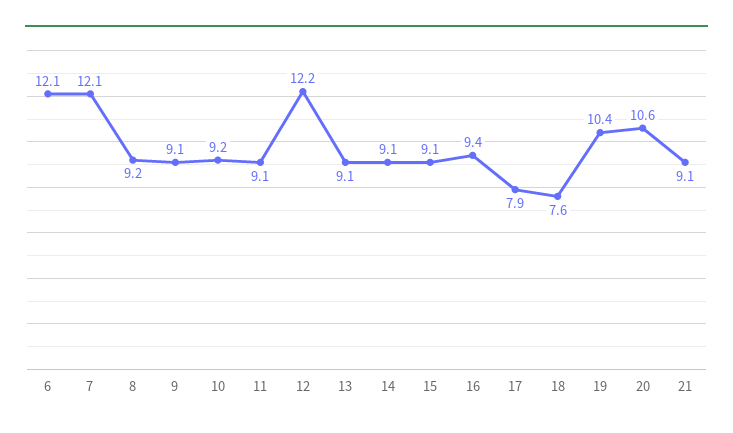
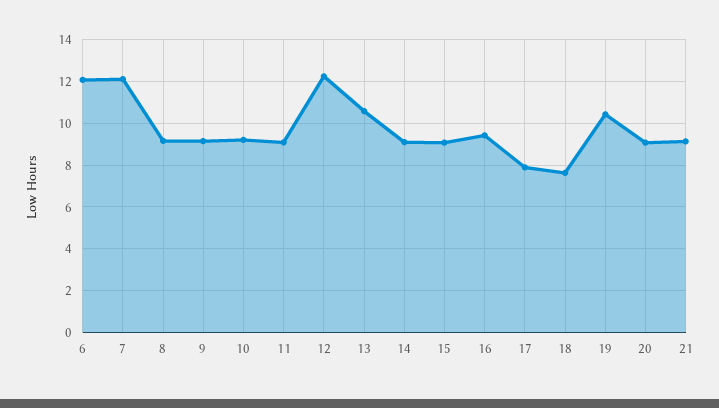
13: 9.1 -> 10.5
20: 10.6 -> 9

